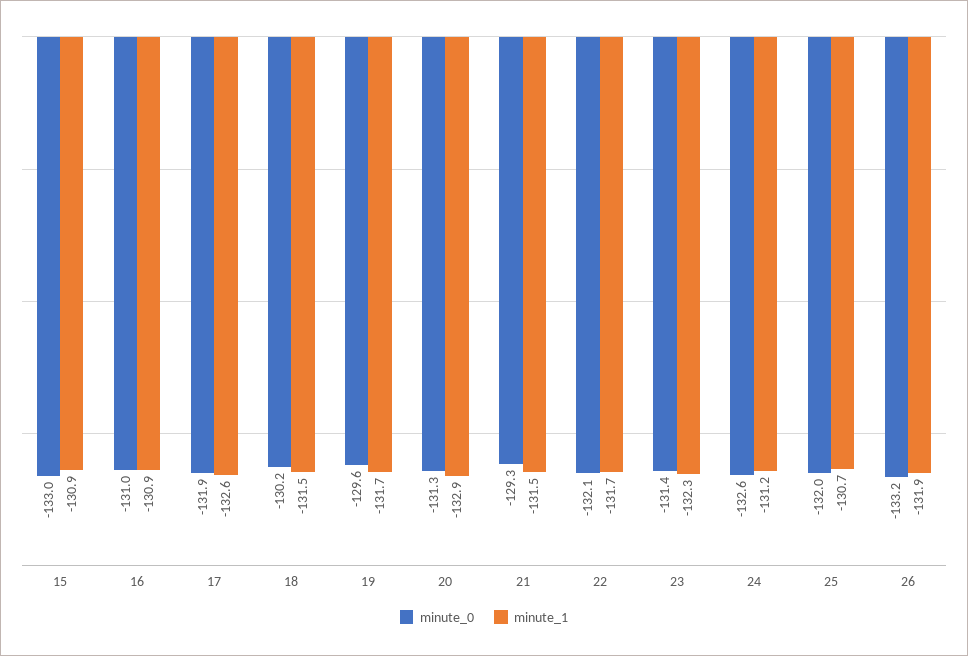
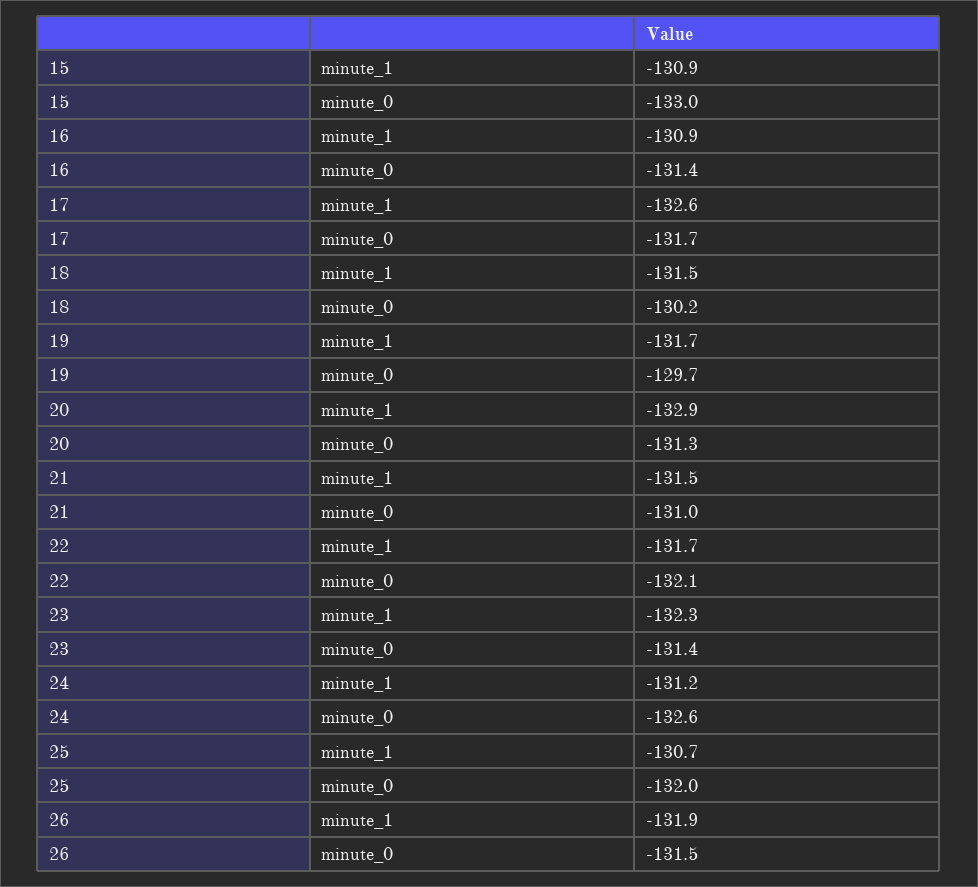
minute_0, 16: -131 -> -131.4
minute_0, 17: -131.9 -> -131.7
minute_0, 19: -129.6 -> -129.7
minute_0, 21: -129.3 -> -131
minute_0, 26: -133.2 -> -131.5

